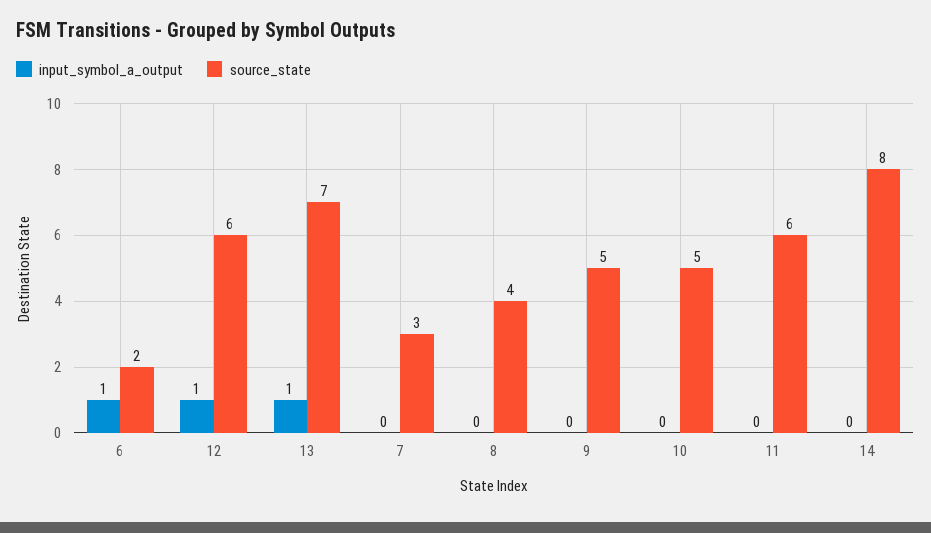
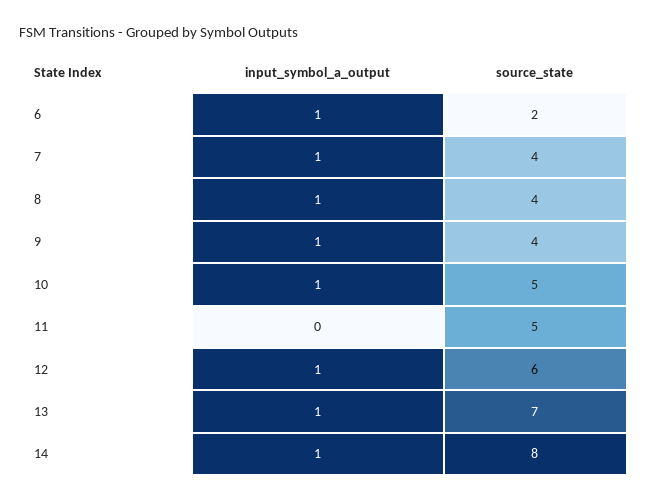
input_symbol_a_output, 7: 0 -> 1
source_state, 7: 3 -> 4
input_symbol_a_output, 8: 0 -> 1
input_symbol_a_output, 9: 0 -> 1
source_state, 9: 5 -> 4
input_symbol_a_output, 10: 0 -> 1
source_state, 11: 6 -> 5
input_symbol_a_output, 14: 0 -> 1

